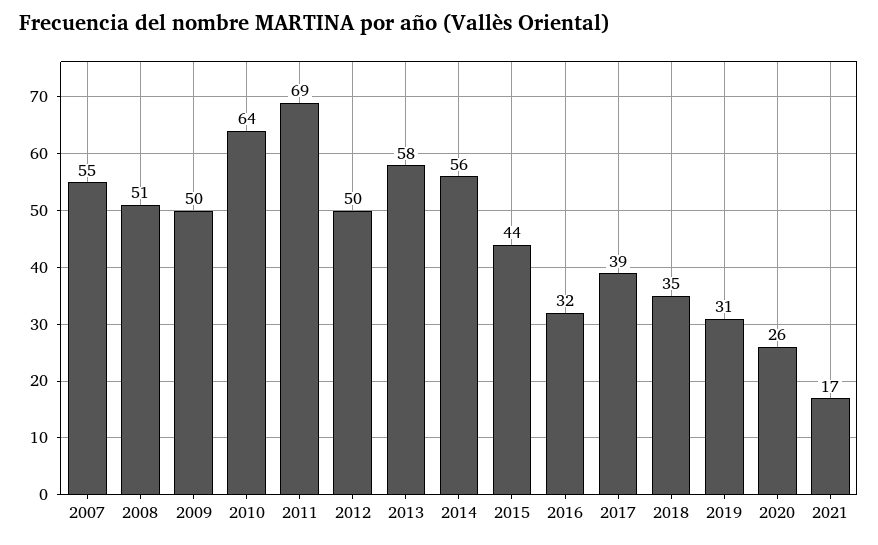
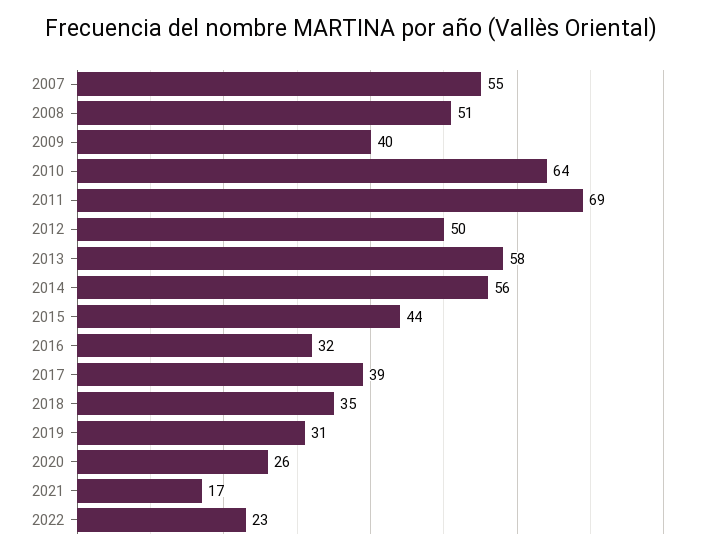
2009: 50 -> 40
2022: none -> 23

